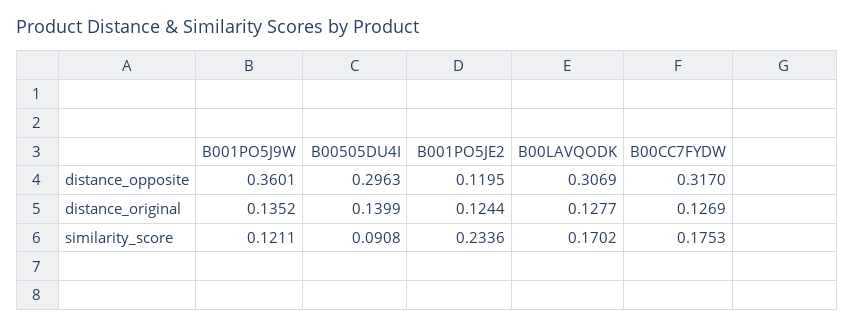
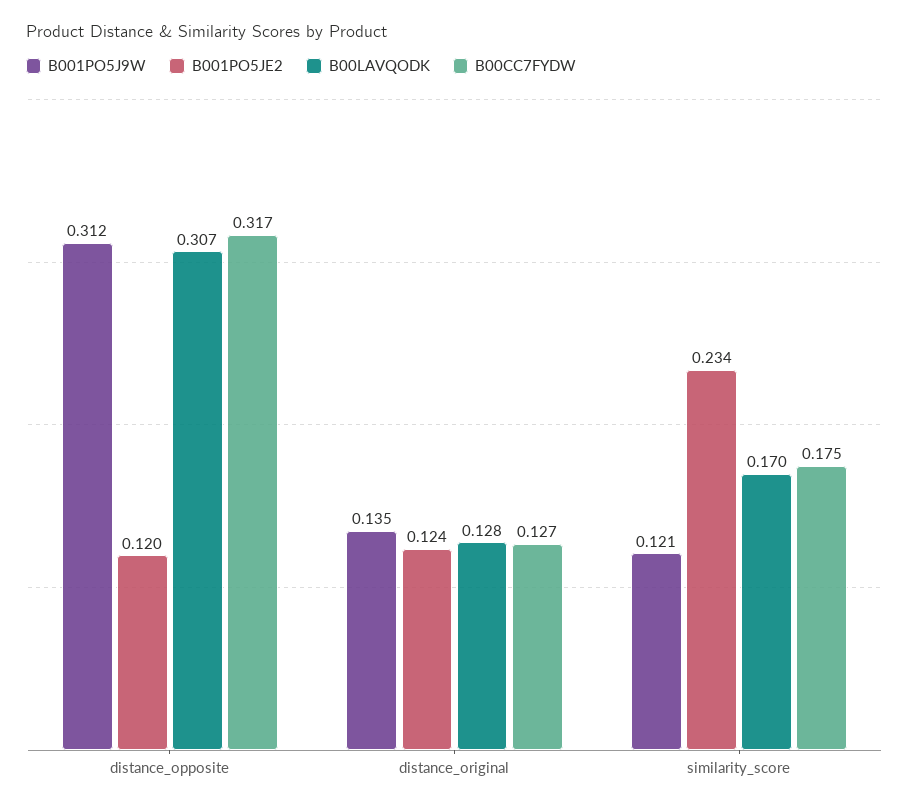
B001PO5J9W, distance_opposite: 0.3601 -> 0.312
B00505DU4I, distance_opposite: 0.2963 -> none
B00505DU4I, distance_original: 0.1399 -> none
B00505DU4I, similarity_score: 0.0908 -> none

